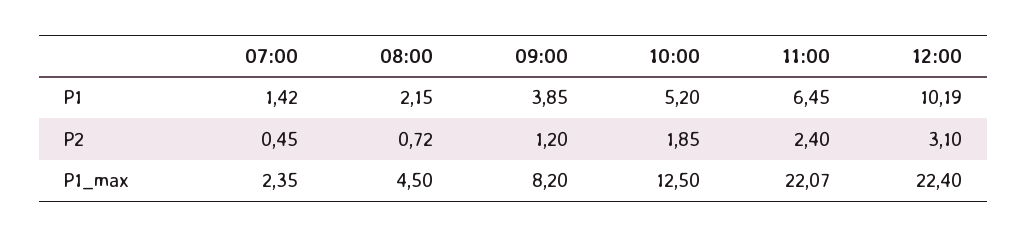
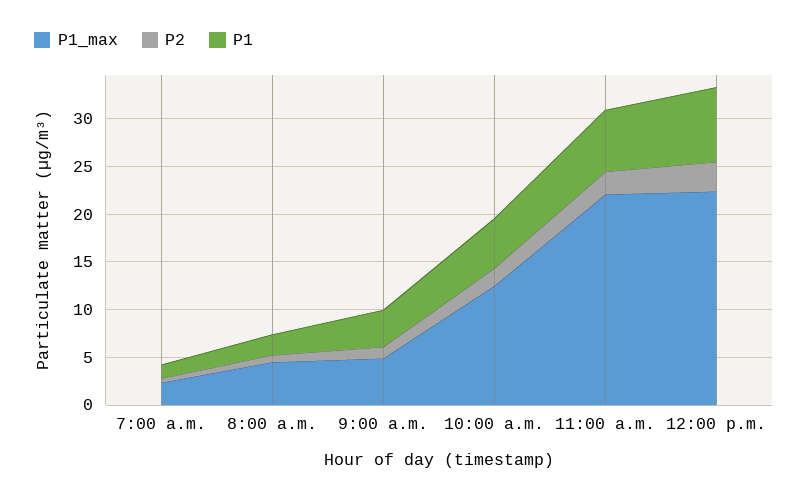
P1, 12:00: 10.19 -> 8
P1_max, 09:00: 8.2 -> 5

